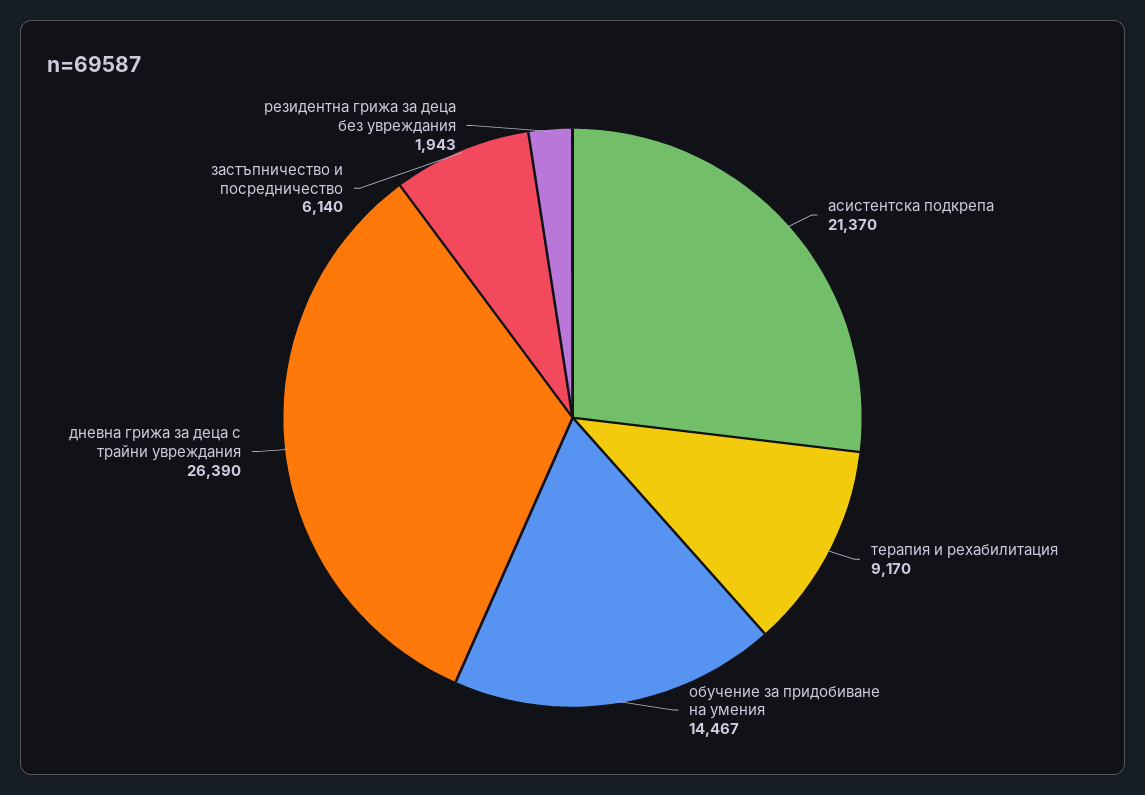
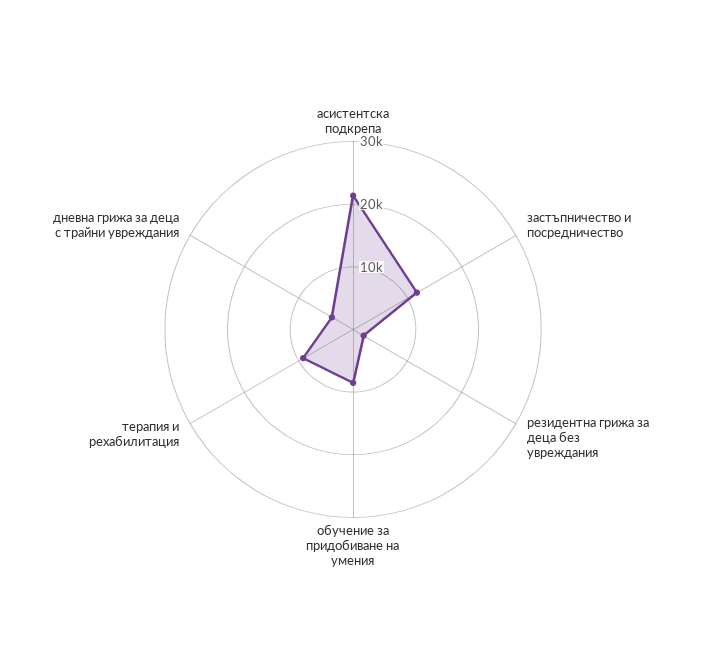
обучение за придобиване на умения: 14467 -> 8000
дневна грижа за деца с трайни увреждания: 26390 -> 4000
застъпничество и посредничество: 6140 -> 12000

